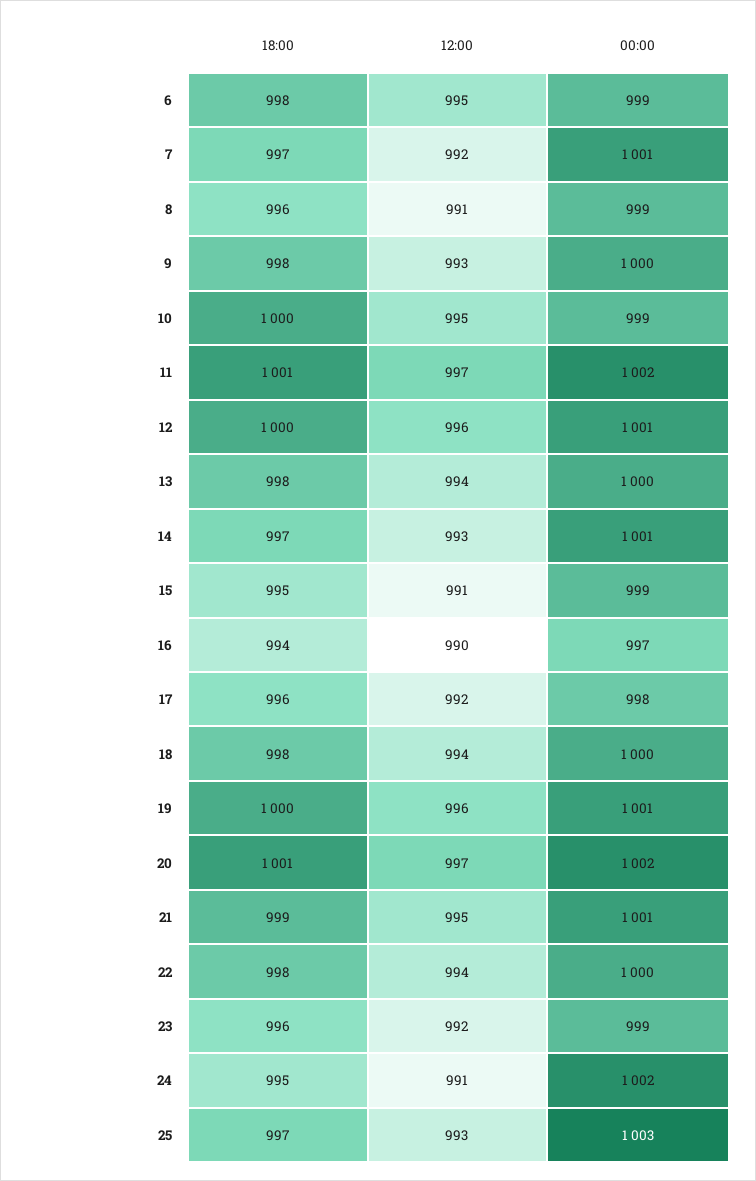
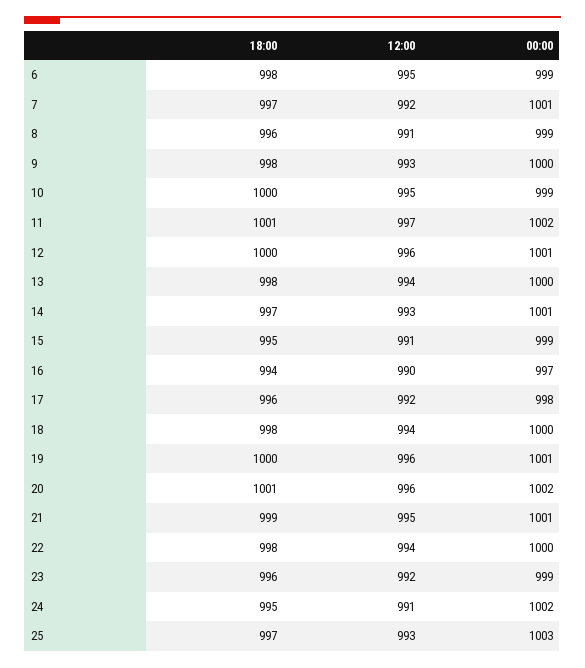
12:00, 20: 997 -> 996

